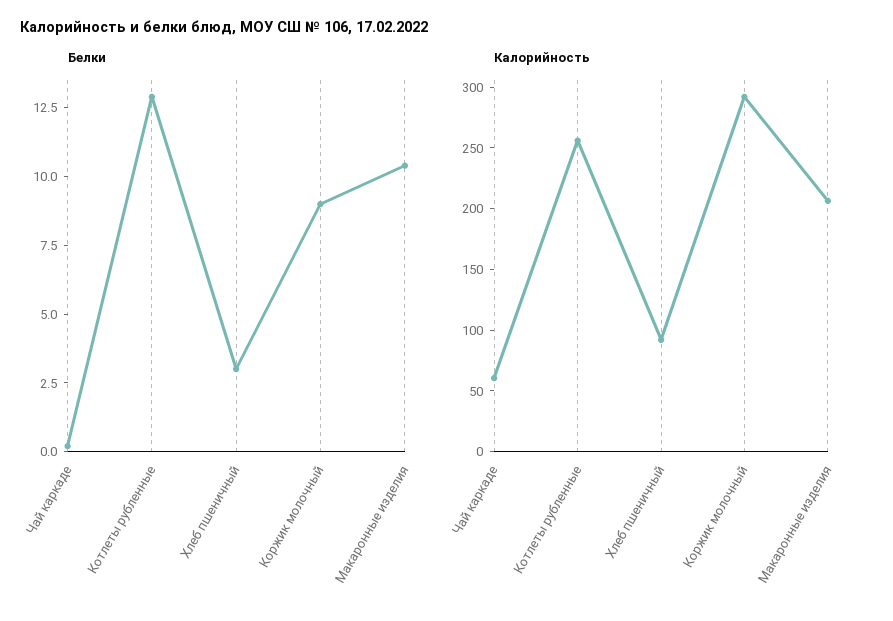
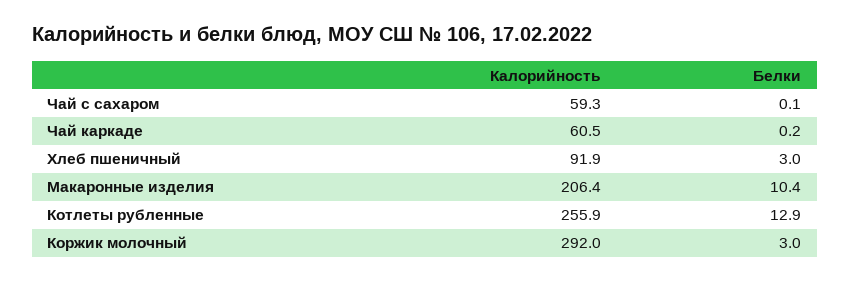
Белки, Коржик молочный: 9 -> 3
Калорийность, Чай с сахаром: none -> 59.3
Белки, Чай с сахаром: none -> 0.1

